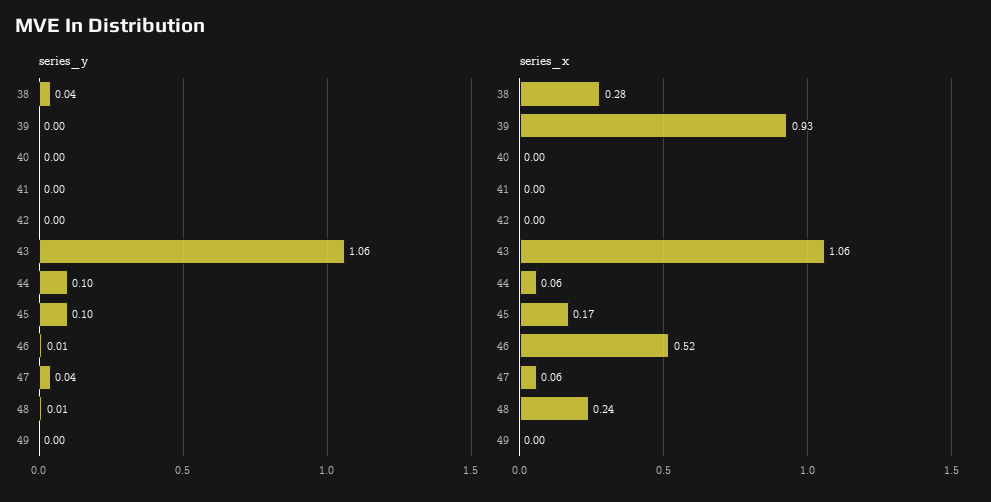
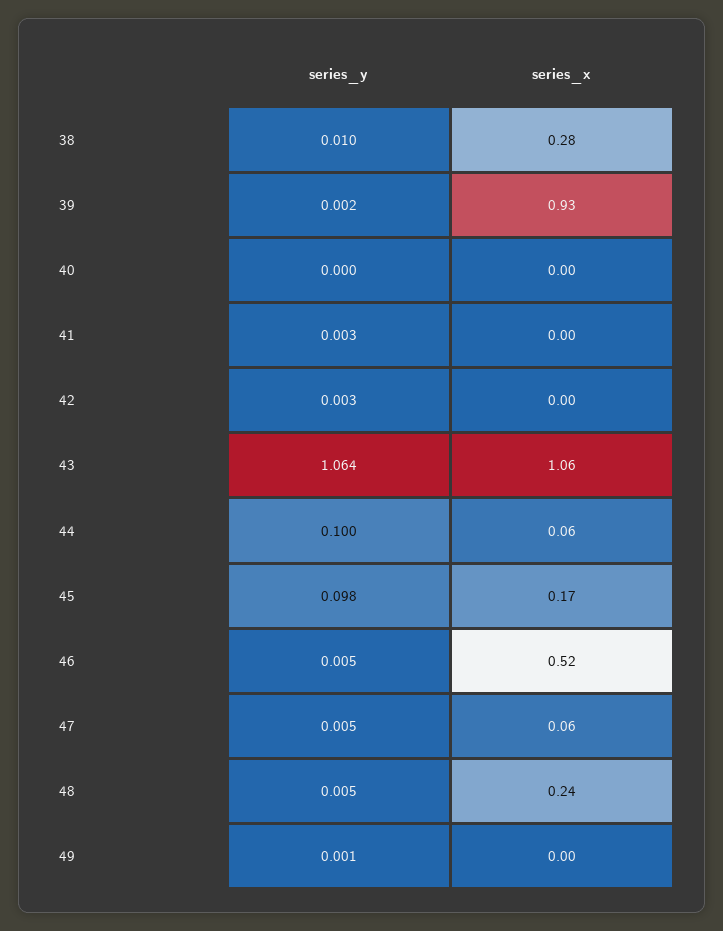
series_y, 38: 0.04 -> 0.01
series_y, 47: 0.04 -> 0.005

